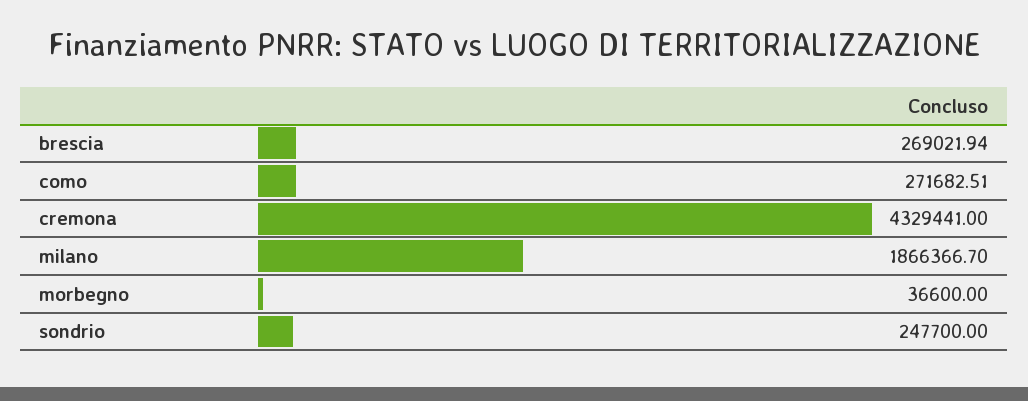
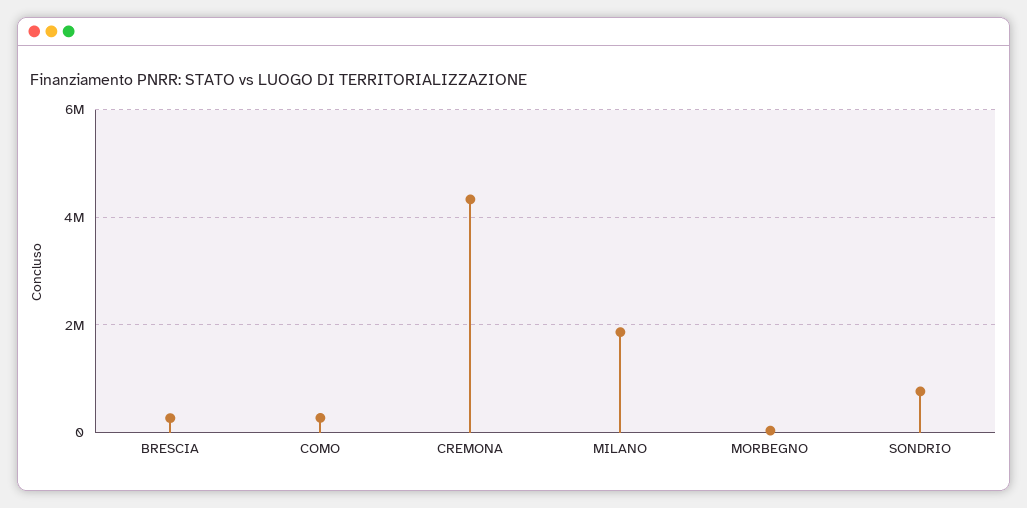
sondrio: 247700 -> 800000

